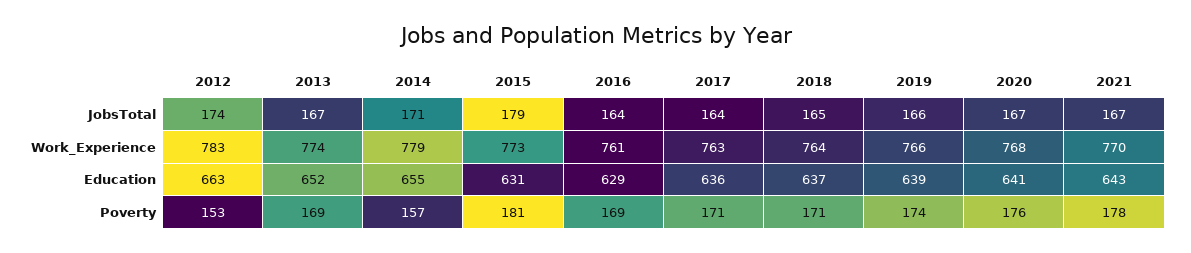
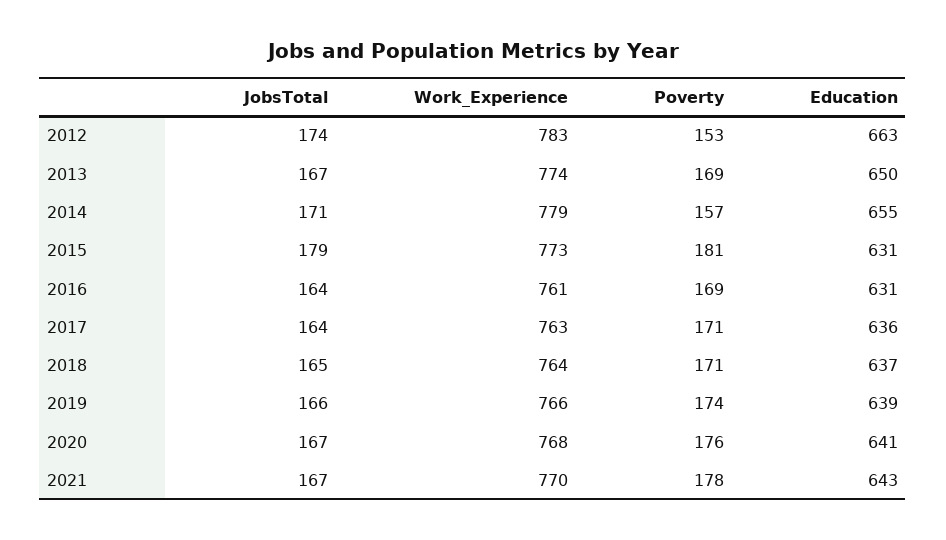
2013, Education: 652 -> 650
2016, Education: 629 -> 631

